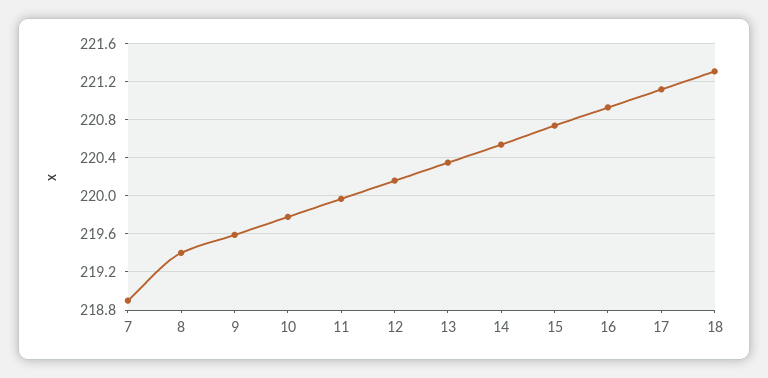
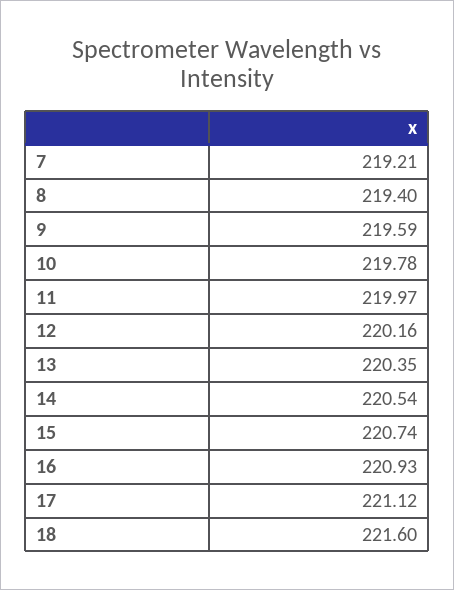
7: 218.9 -> 219.21
18: 221.3 -> 221.6

